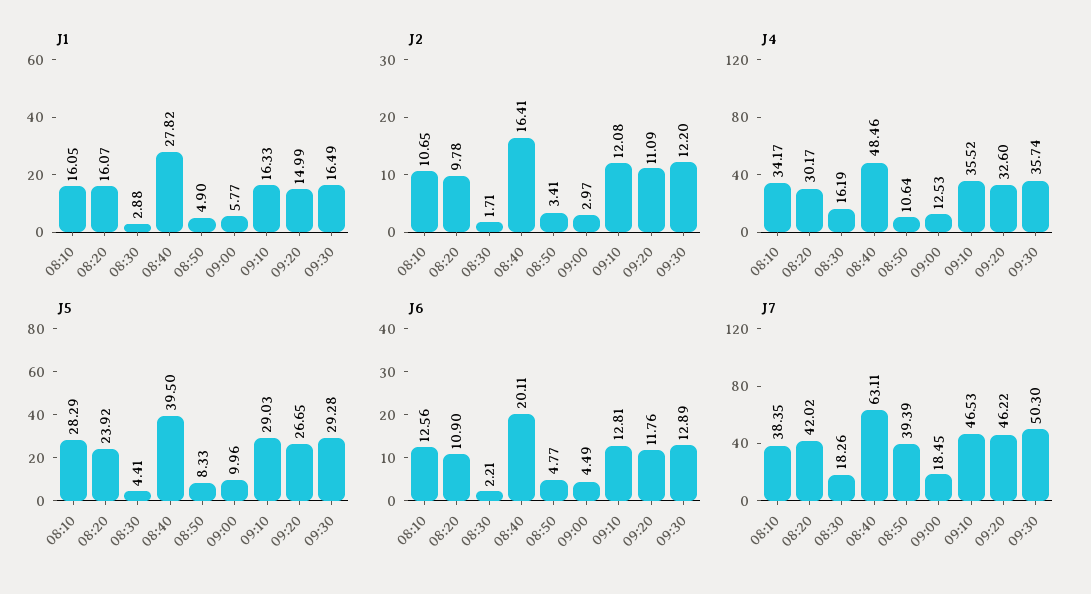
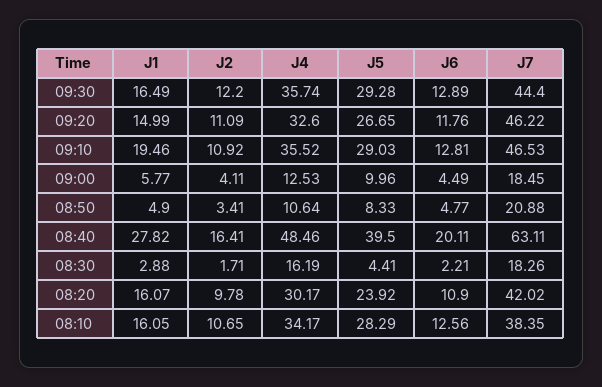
J1, 09:10: 16.33 -> 19.46
J2, 09:00: 2.97 -> 4.11
J2, 09:10: 12.08 -> 10.92
J7, 08:50: 39.39 -> 20.88
J7, 09:30: 50.3 -> 44.4

